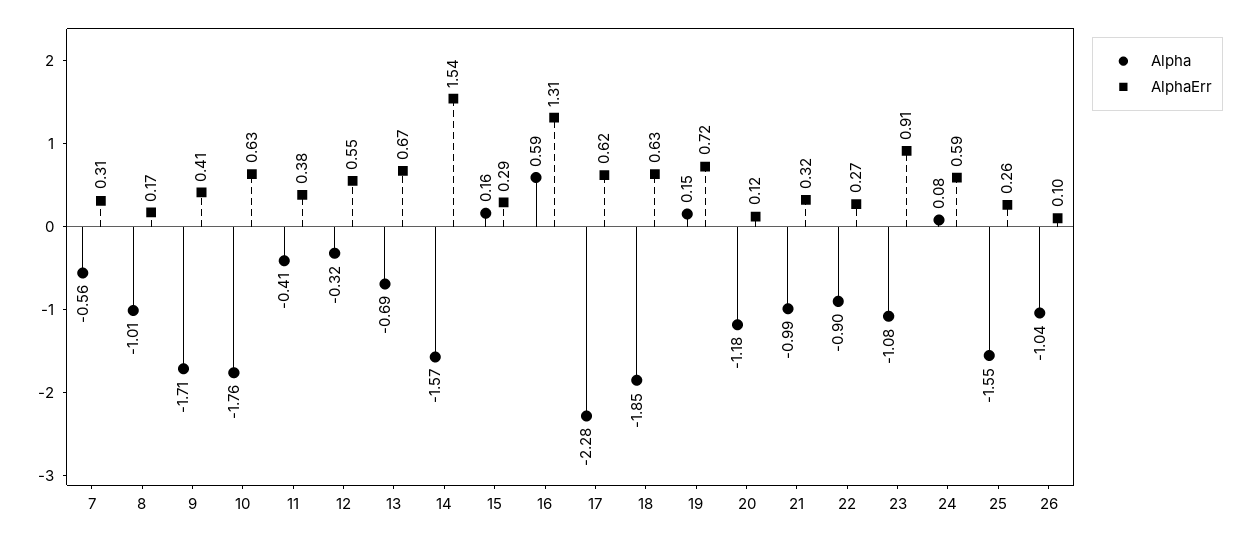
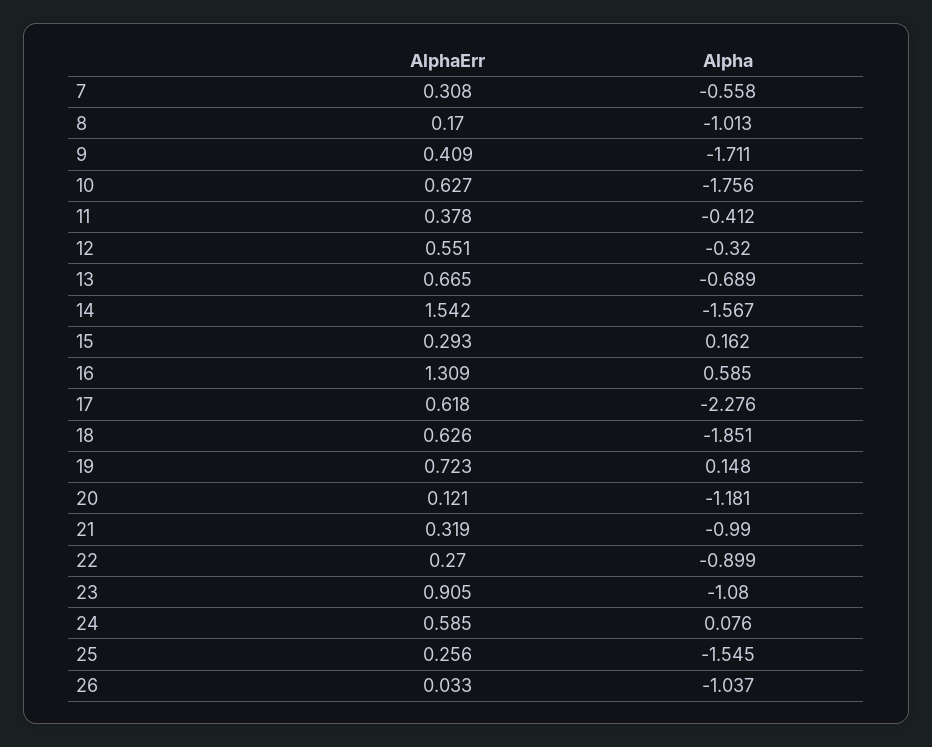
AlphaErr, 26: 0.1 -> 0.033

